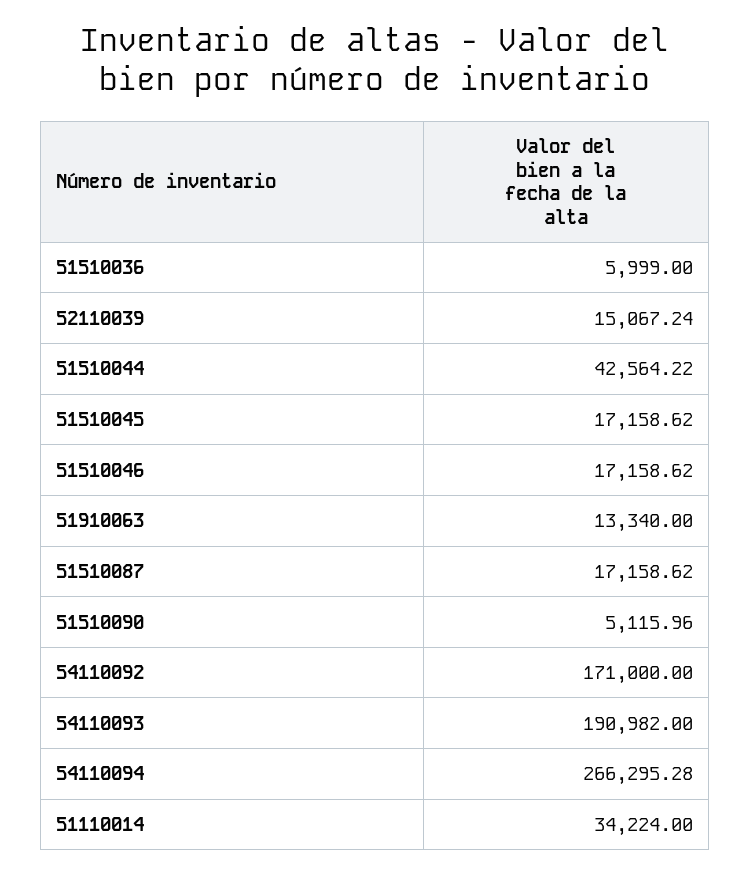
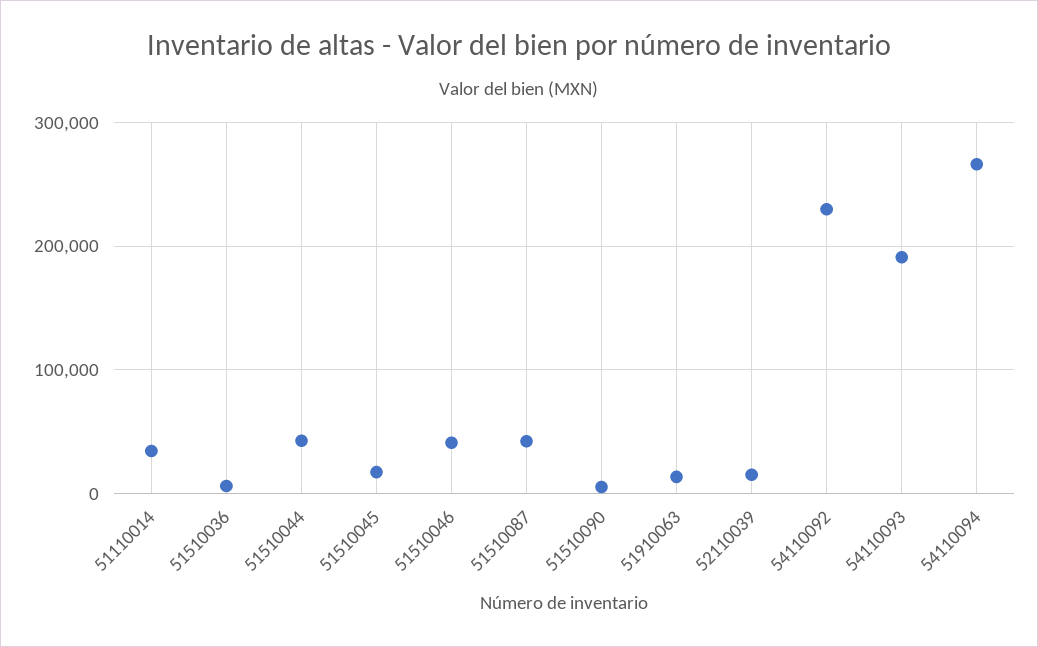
51510046: 17158.62 -> 40000
51510087: 17158.62 -> 40000
54110092: 171000 -> 230000

